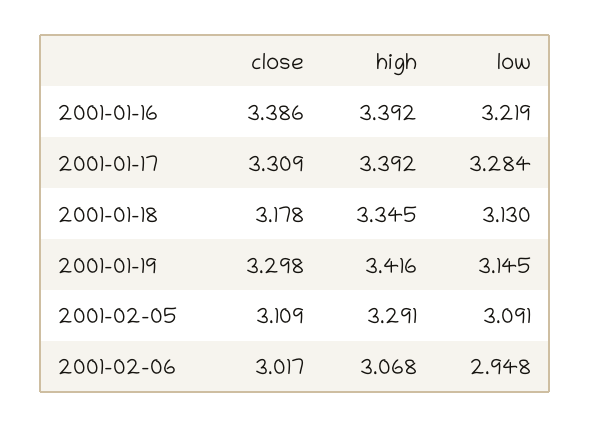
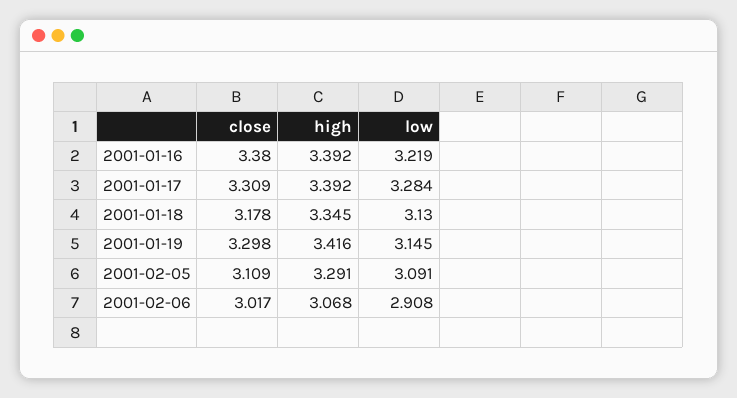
close, 2001-01-16: 3.386 -> 3.38
low, 2001-02-06: 2.948 -> 2.908

